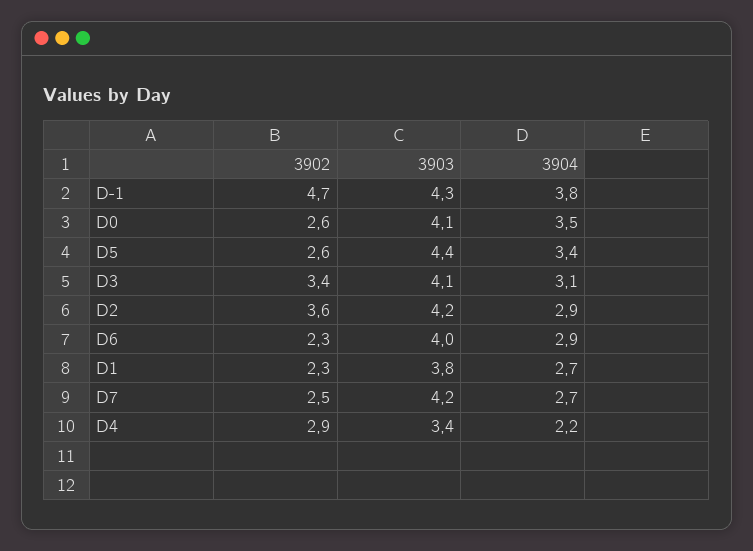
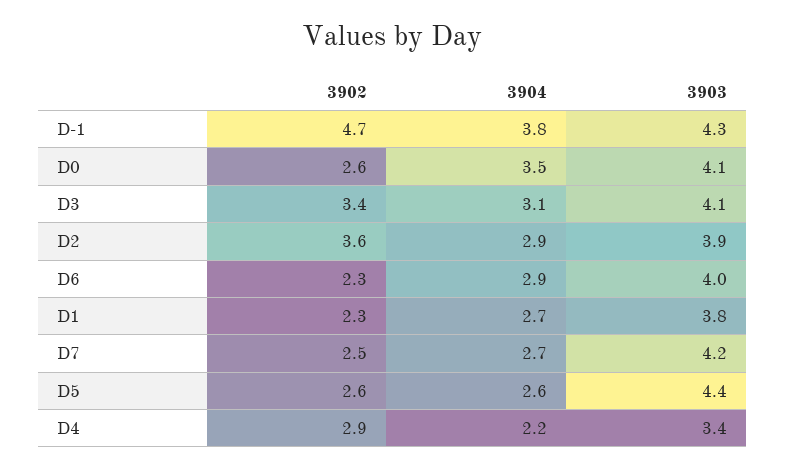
3904, D5: 3.4 -> 2.6
3903, D2: 4.2 -> 3.9

